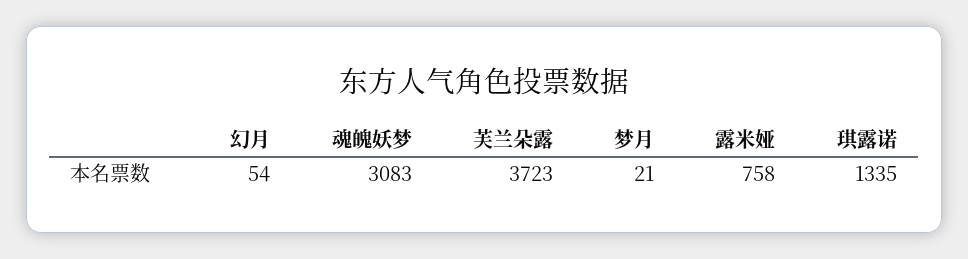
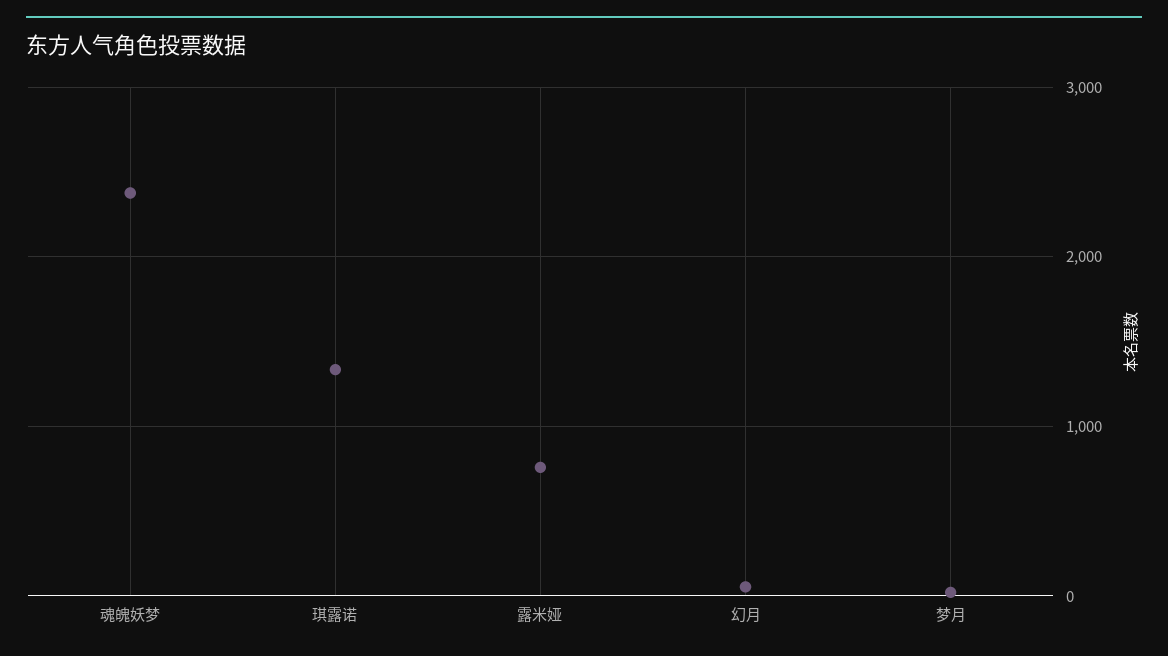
魂魄妖梦: 3083 -> 2400
芙兰朵露: 3723 -> none

